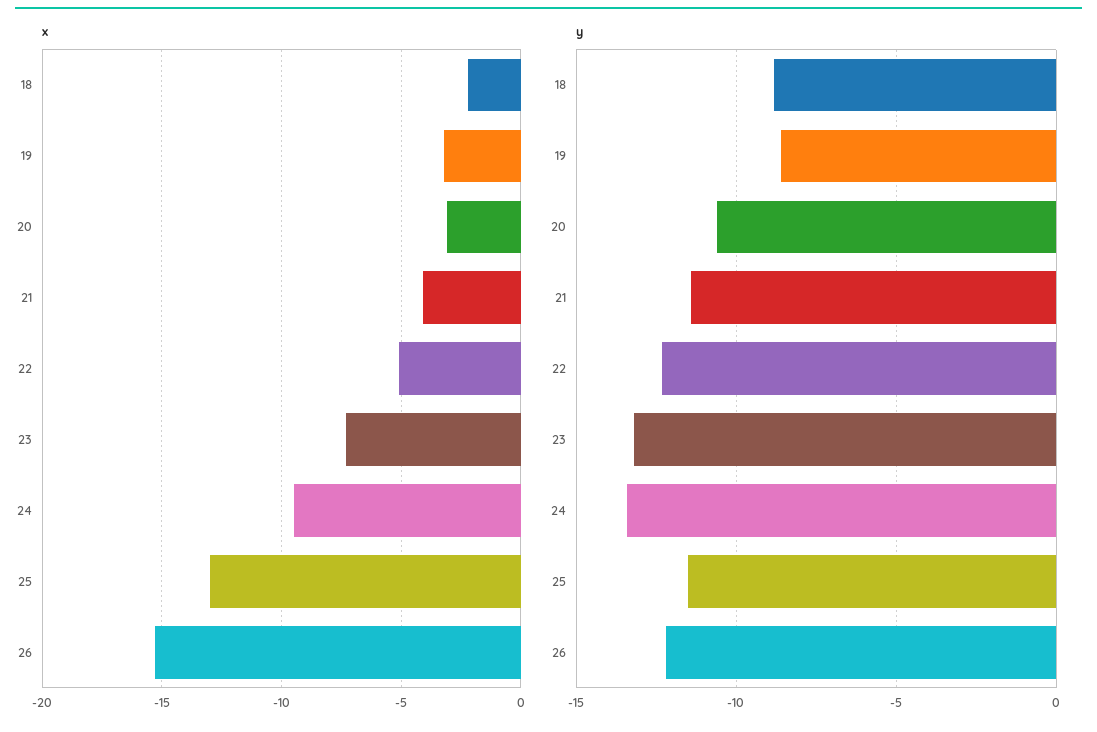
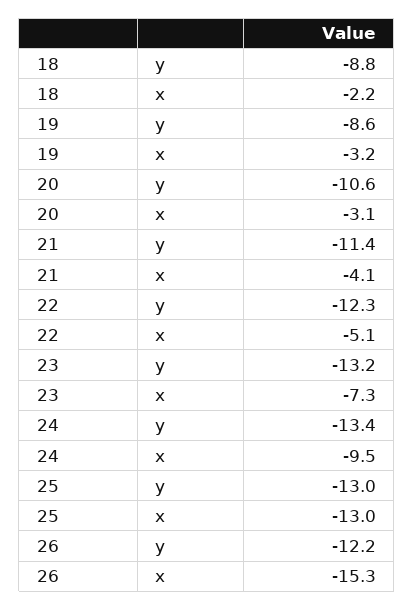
y, 25: -11.5 -> -13

